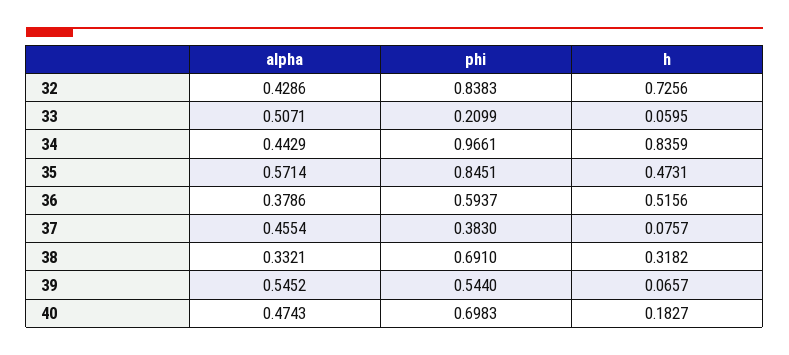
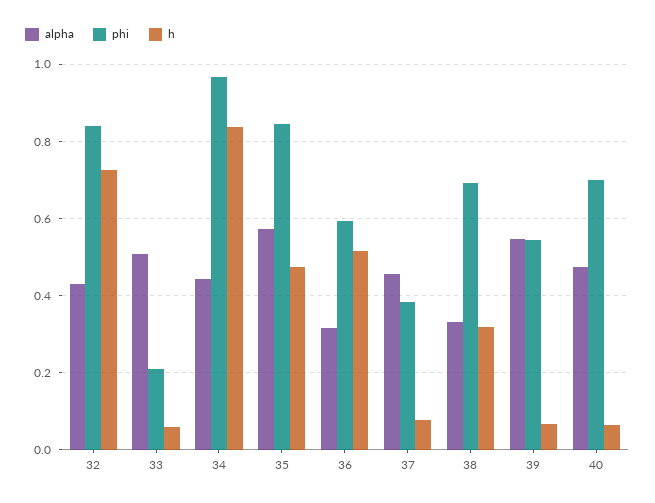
alpha, 36: 0.3786 -> 0.32
h, 40: 0.1827 -> 0.06

